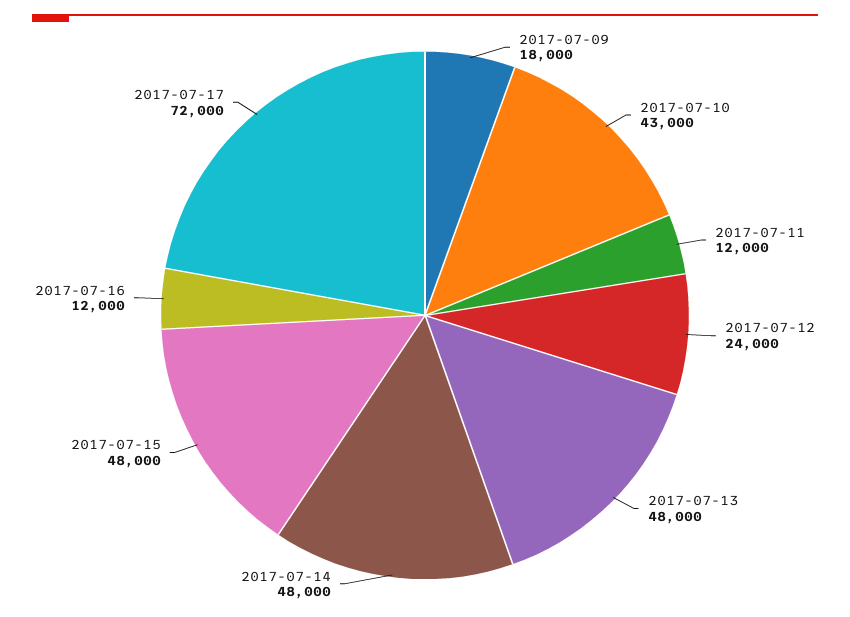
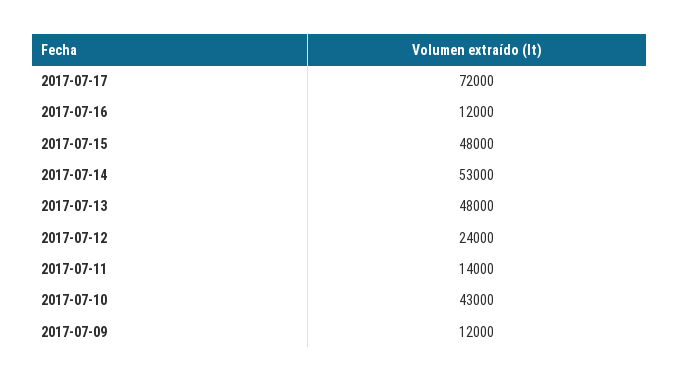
2017-07-09: 18000 -> 12000
2017-07-11: 12000 -> 14000
2017-07-14: 48000 -> 53000

